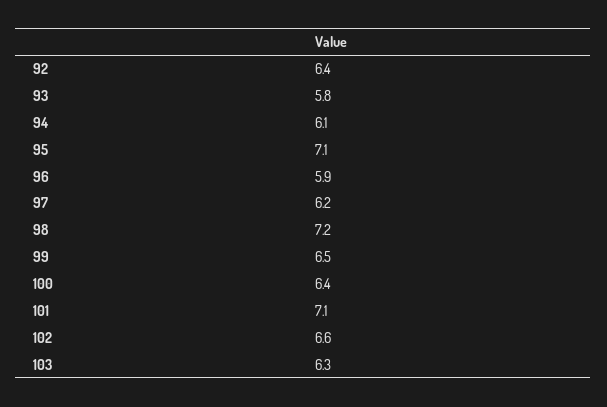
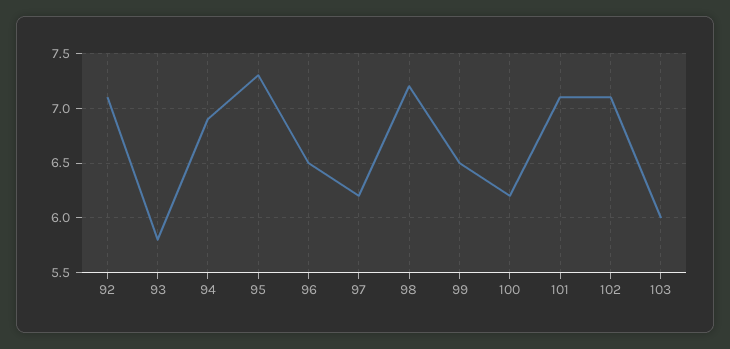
92: 6.4 -> 7.1
94: 6.1 -> 6.9
95: 7.1 -> 7.3
96: 5.9 -> 6.5
100: 6.4 -> 6.2
102: 6.6 -> 7.1
103: 6.3 -> 6

